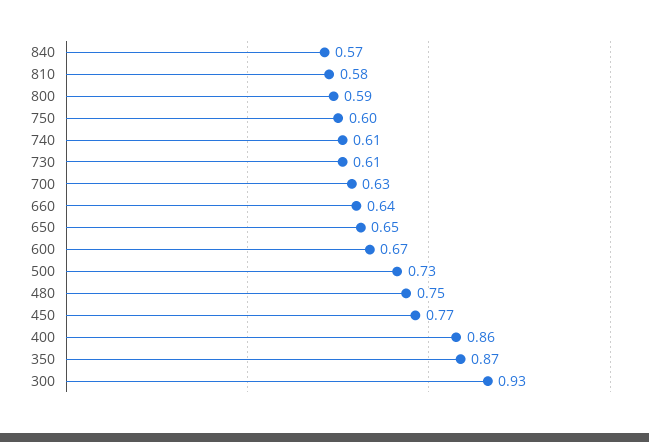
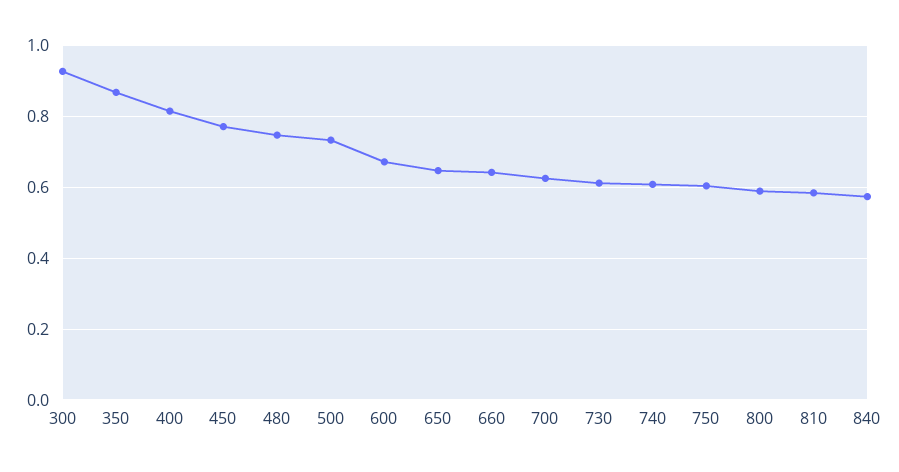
400: 0.86 -> 0.82

